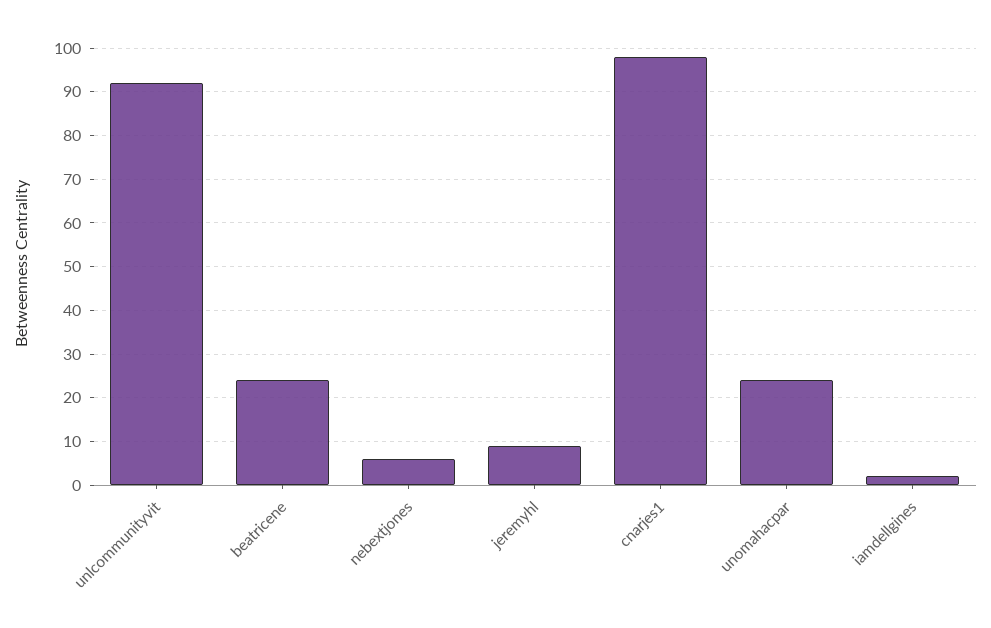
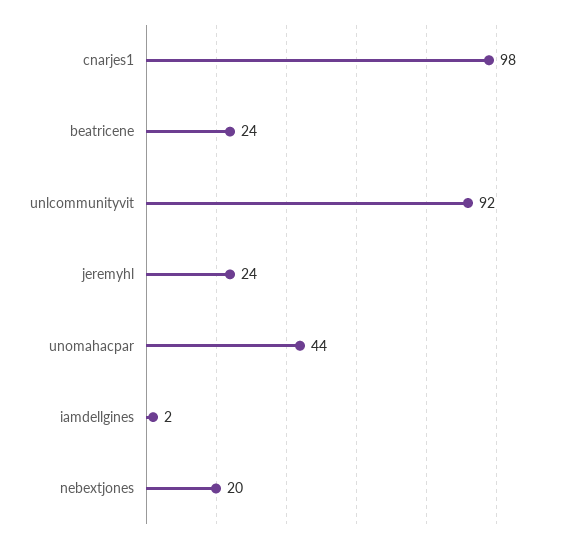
nebextjones: 5 -> 20
jeremyhl: 10 -> 24
unomahacpar: 25 -> 44

